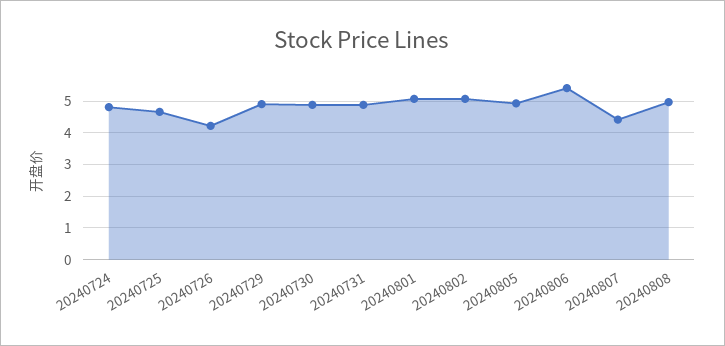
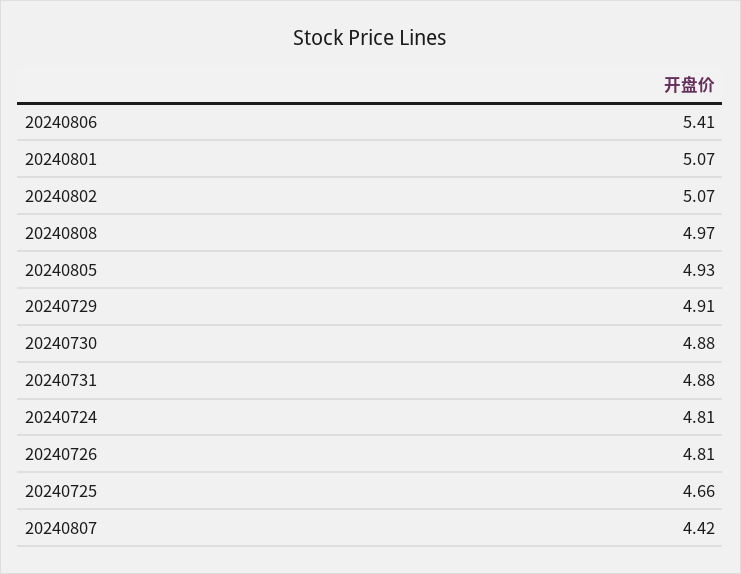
20240726: 4.2 -> 4.81

